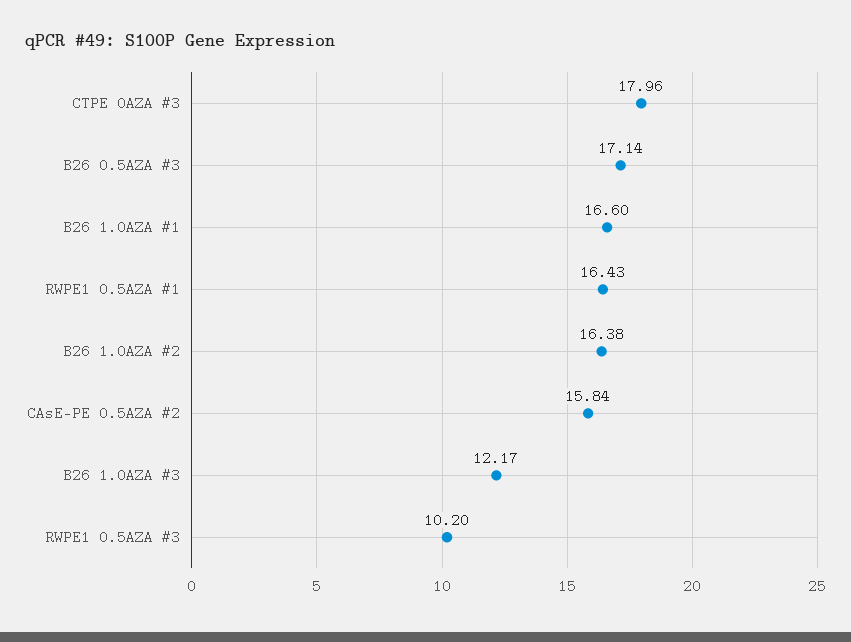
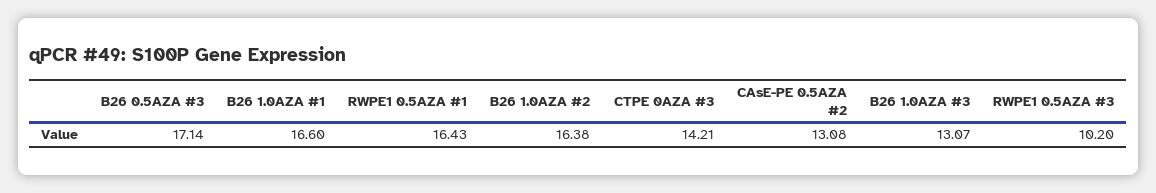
CTPE 0AZA #3: 17.96 -> 14.21
CAsE-PE 0.5AZA #2: 15.84 -> 13.08
B26 1.0AZA #3: 12.17 -> 13.07

